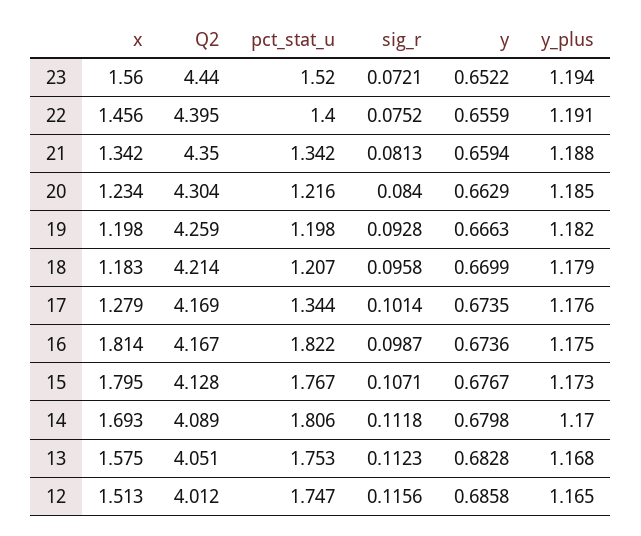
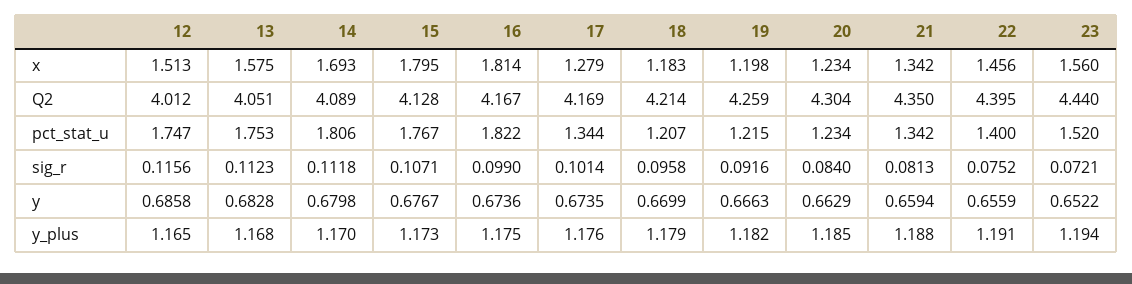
pct_stat_u, 20: 1.216 -> 1.234
pct_stat_u, 19: 1.198 -> 1.215
sig_r, 19: 0.0928 -> 0.0916
sig_r, 16: 0.0987 -> 0.099

